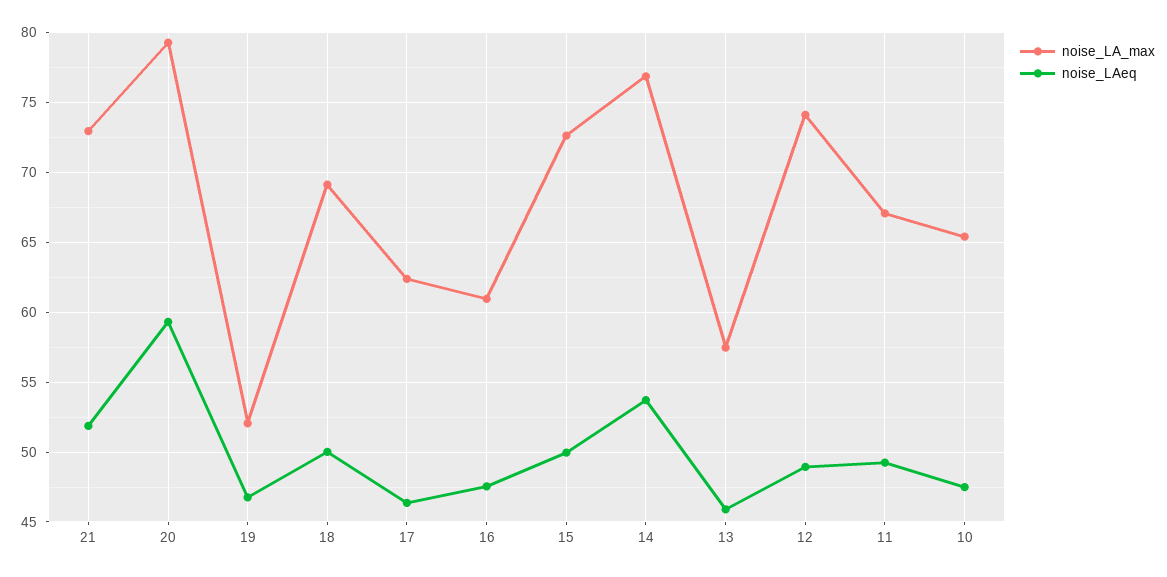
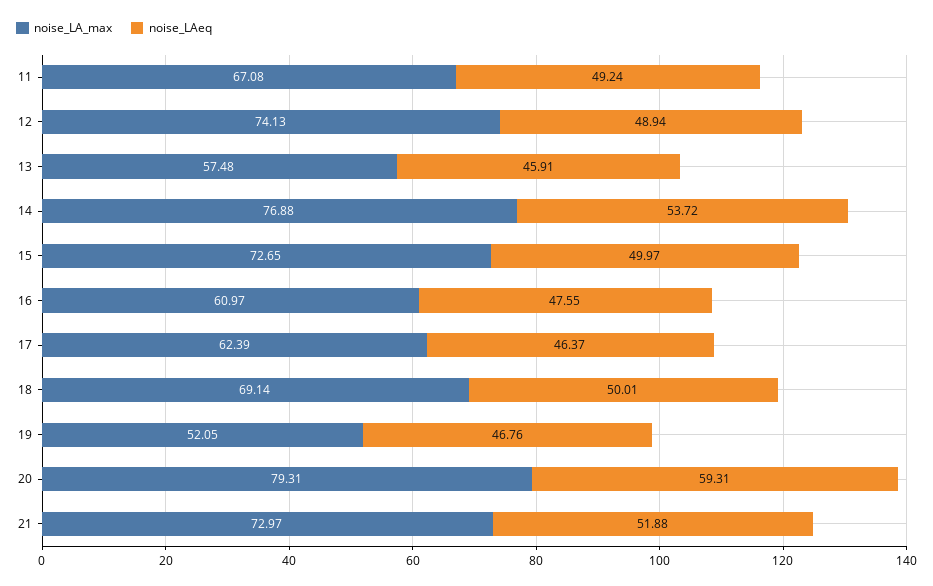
noise_LA_max, 10: 65.5 -> none
noise_LAeq, 10: 47.5 -> none

